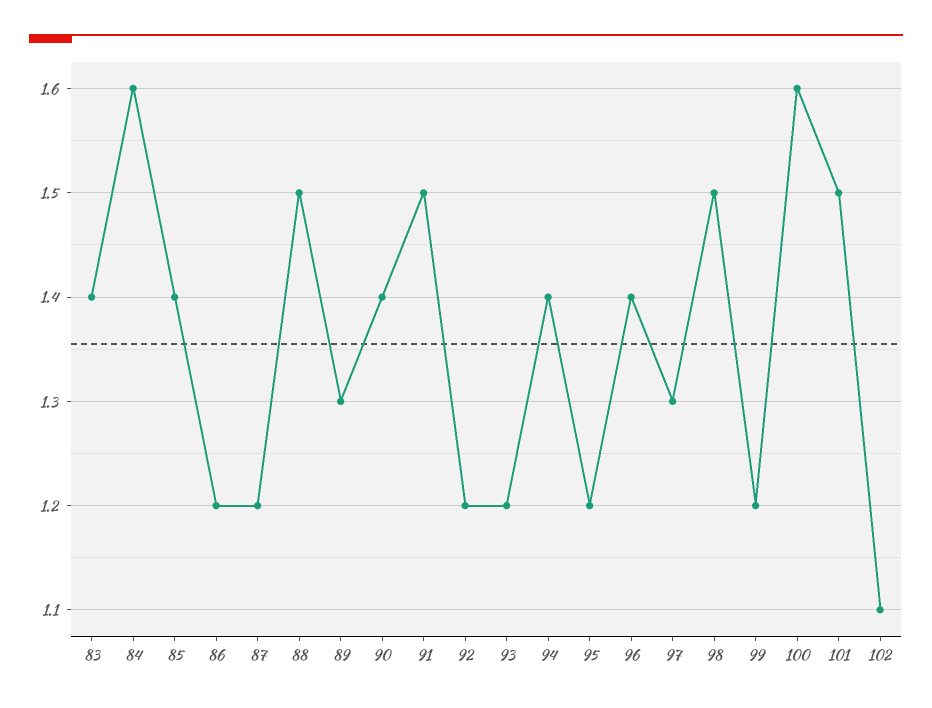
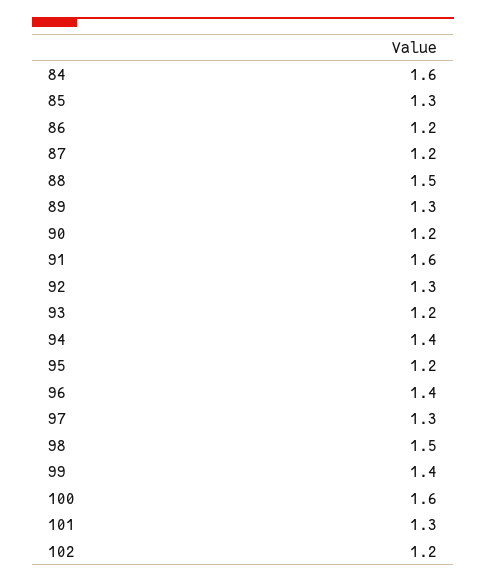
83: 1.4 -> none
85: 1.4 -> 1.3
90: 1.4 -> 1.2
91: 1.5 -> 1.6
92: 1.2 -> 1.3
99: 1.2 -> 1.4
101: 1.5 -> 1.3
102: 1.1 -> 1.2

